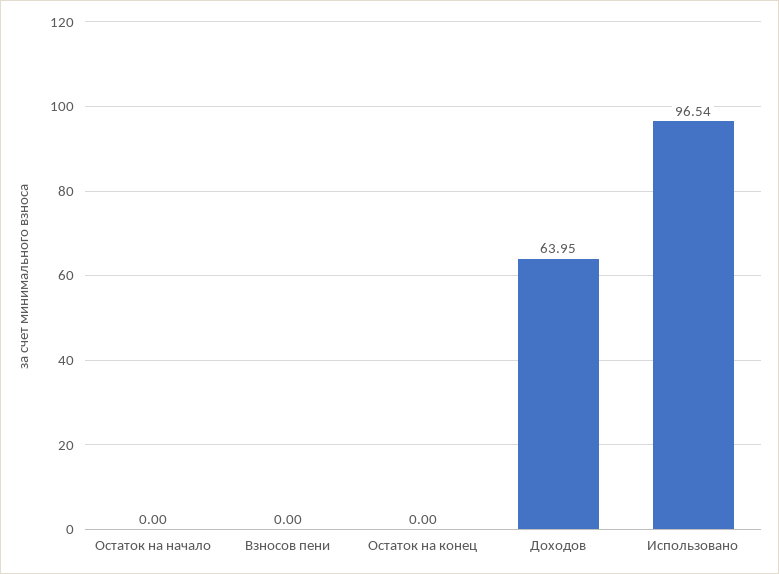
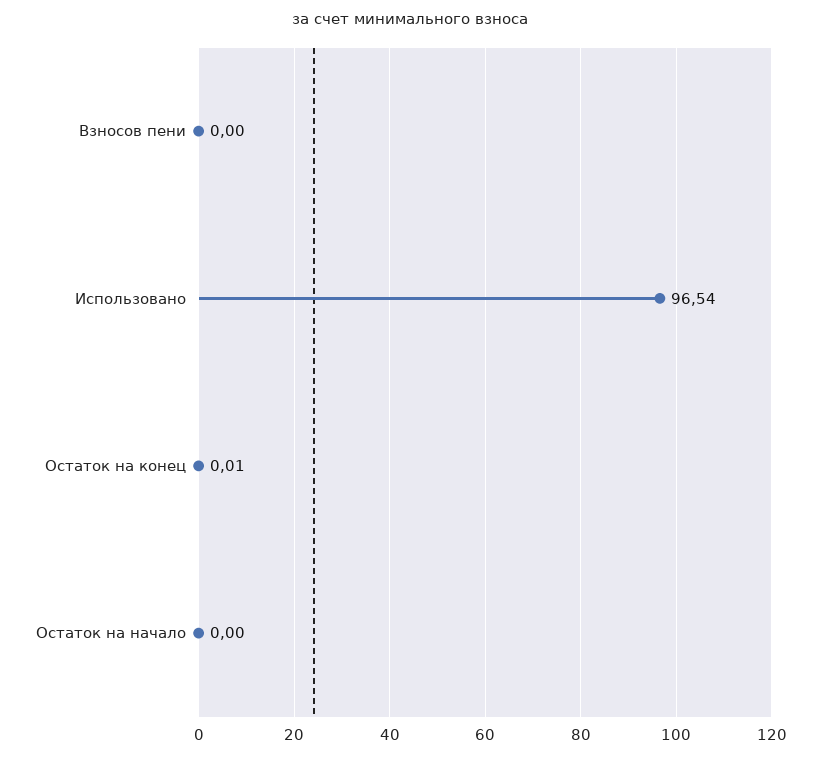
Остаток на конец: 0 -> 0.01
Доходов: 63.95 -> none

